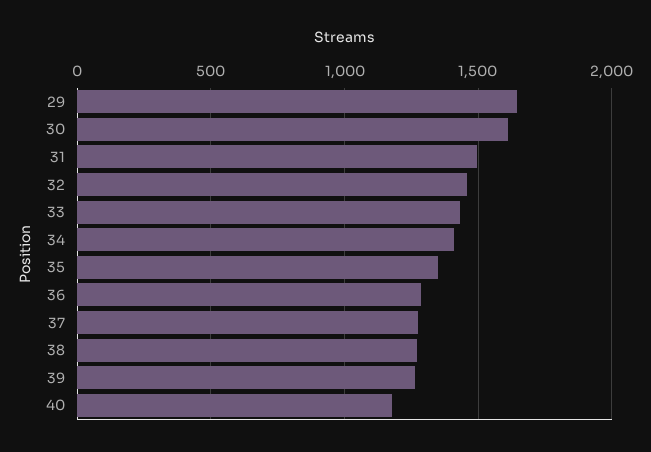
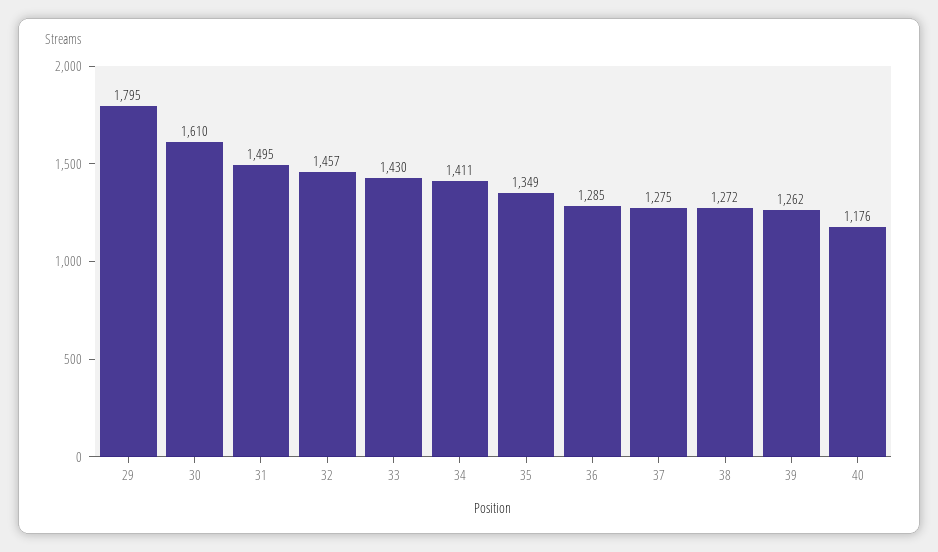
29: 1650 -> 1795

